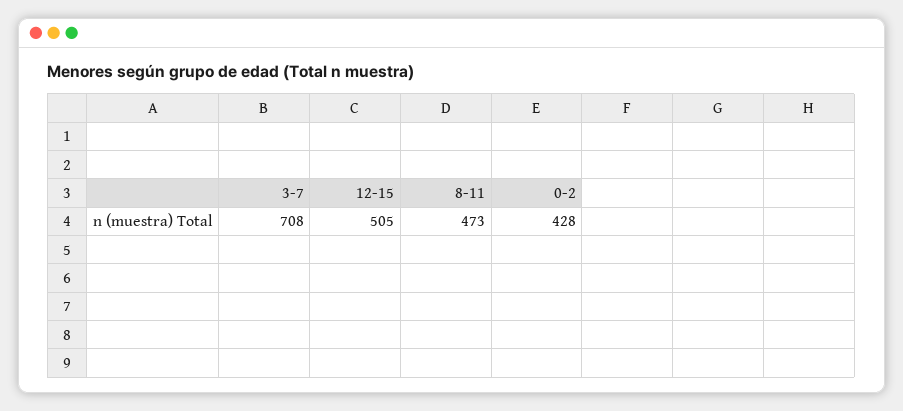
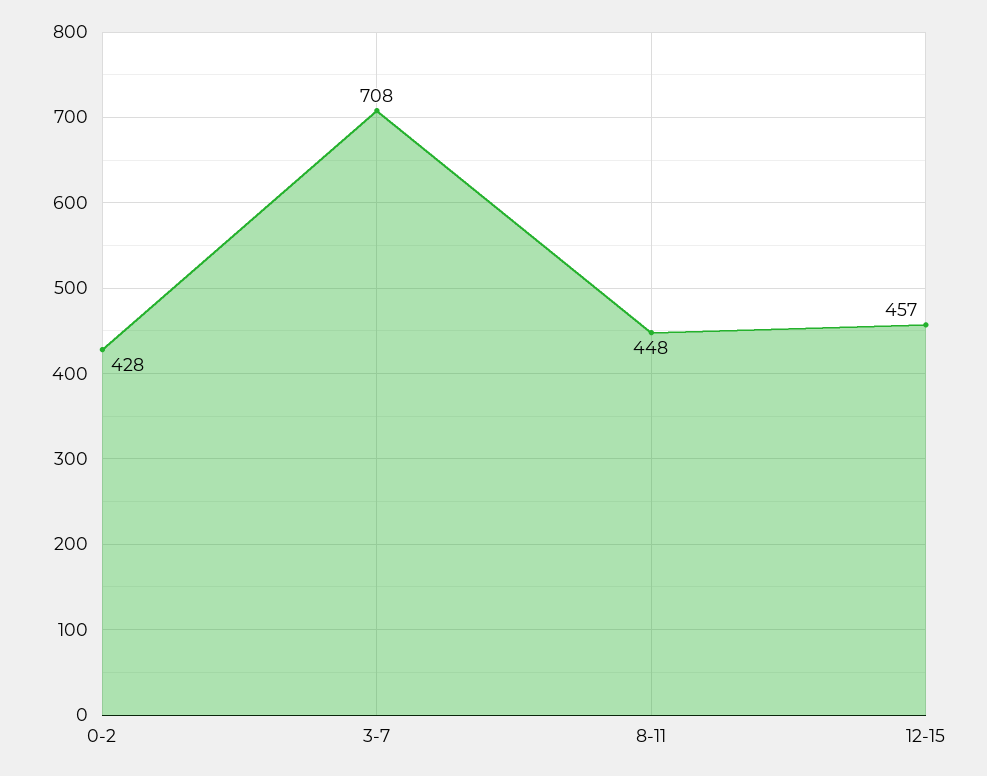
12-15: 505 -> 457
8-11: 473 -> 448

